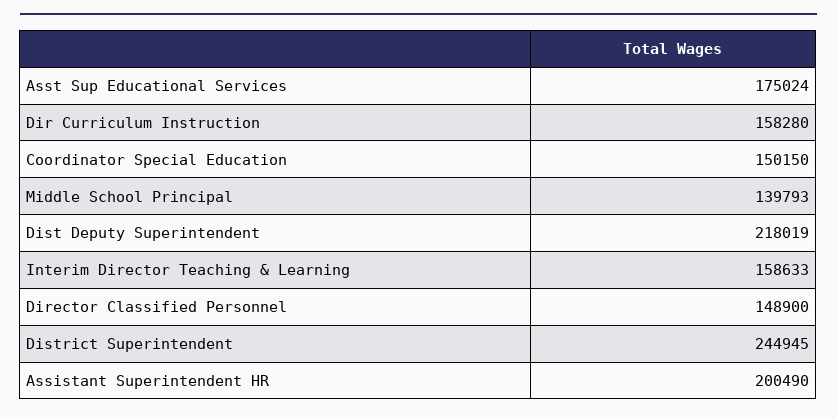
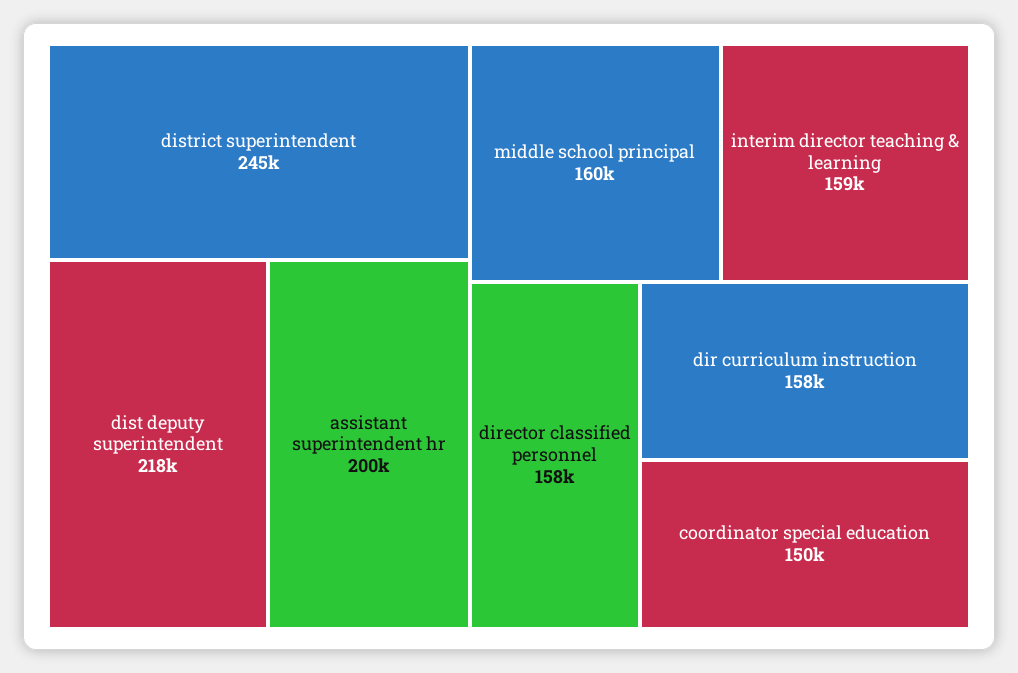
Asst Sup Educational Services: 175024 -> none
Middle School Principal: 139793 -> 160000
Director Classified Personnel: 148900 -> 158000

